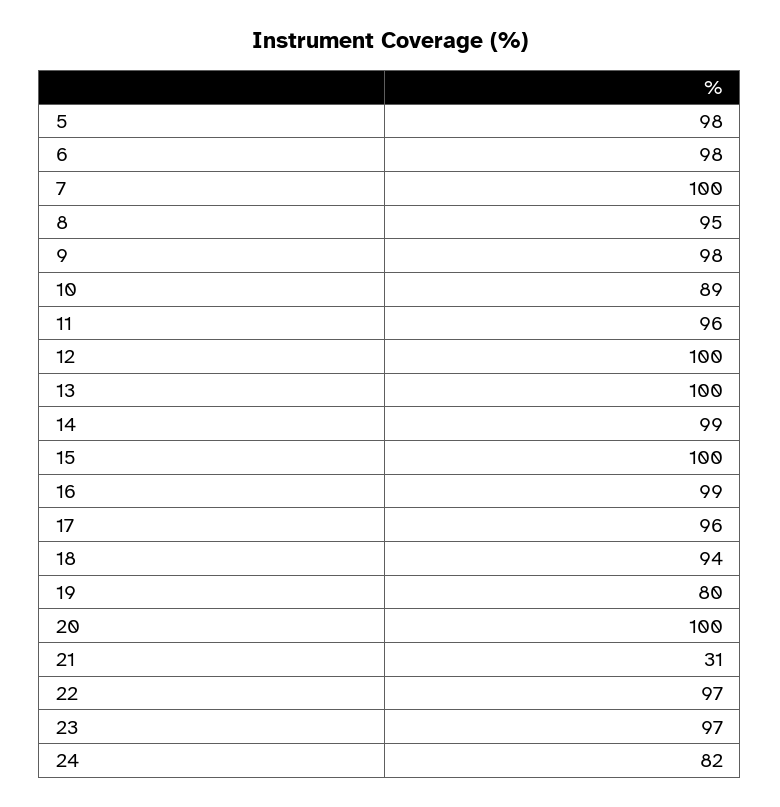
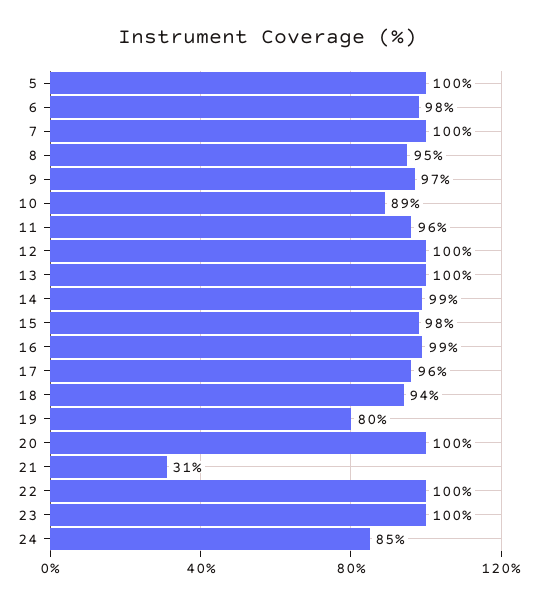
5: 98 -> 100
9: 98 -> 97
15: 100 -> 98
22: 97 -> 100
23: 97 -> 100
24: 82 -> 85

